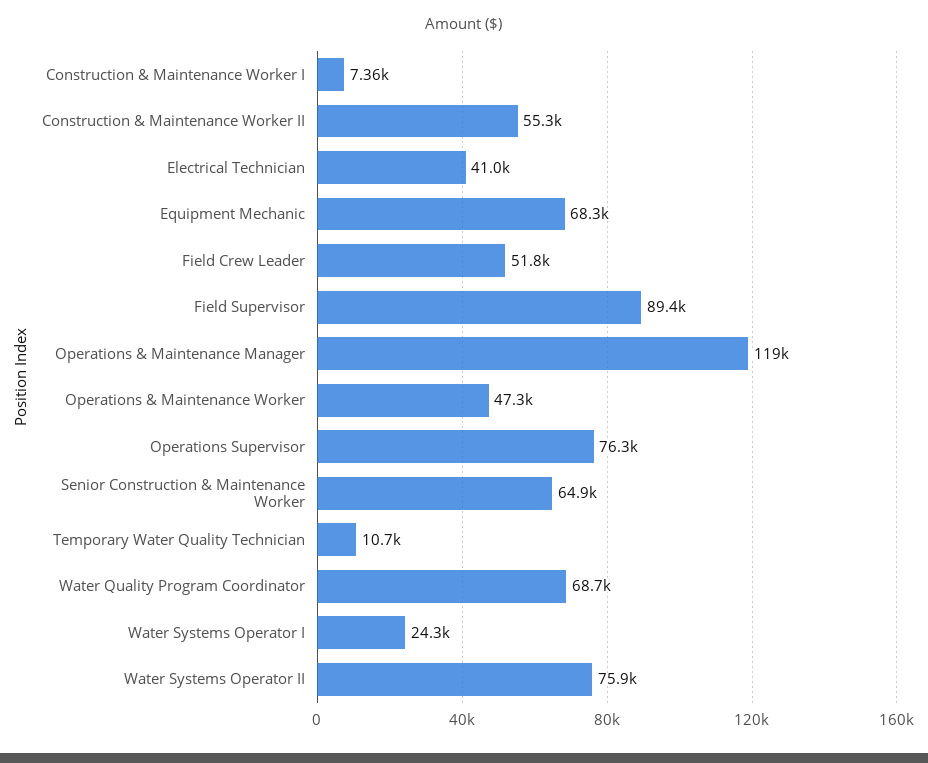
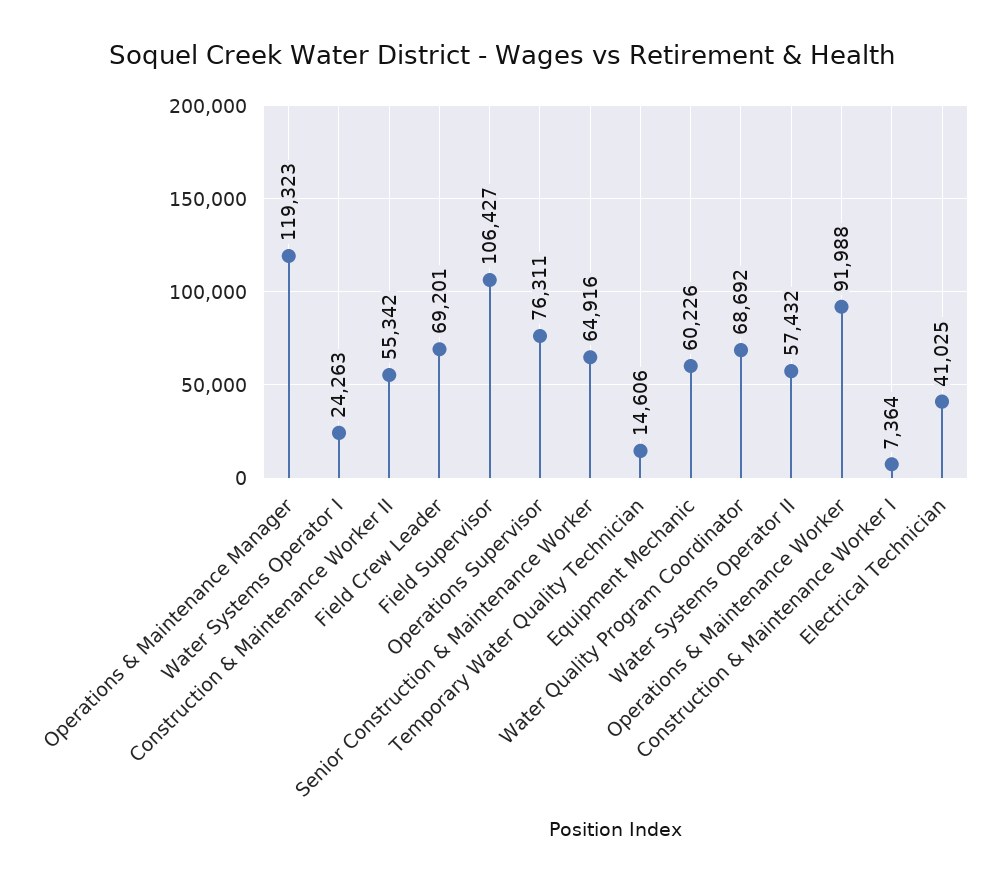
Equipment Mechanic: 68300 -> 60226
Field Crew Leader: 51800 -> 69201
Field Supervisor: 89400 -> 106427
Operations & Maintenance Worker: 47300 -> 91988
Temporary Water Quality Technician: 10700 -> 14606
Water Systems Operator II: 75900 -> 57432

